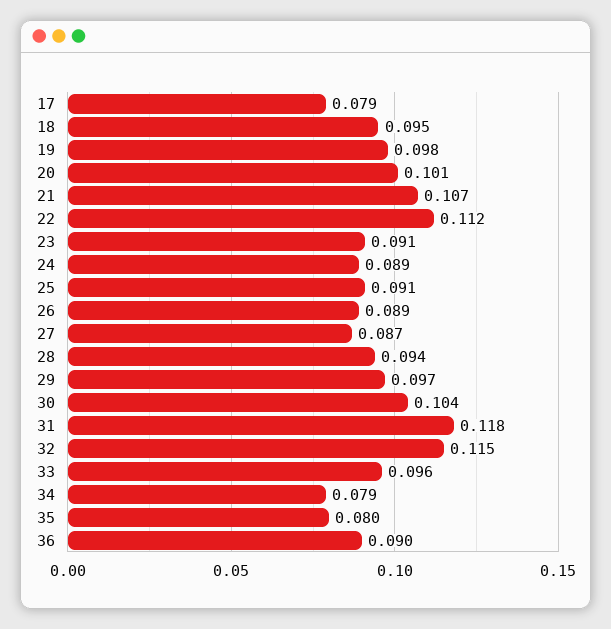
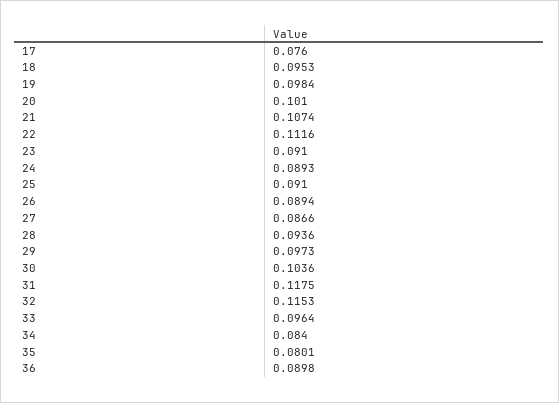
17: 0.079 -> 0.076
34: 0.079 -> 0.084

